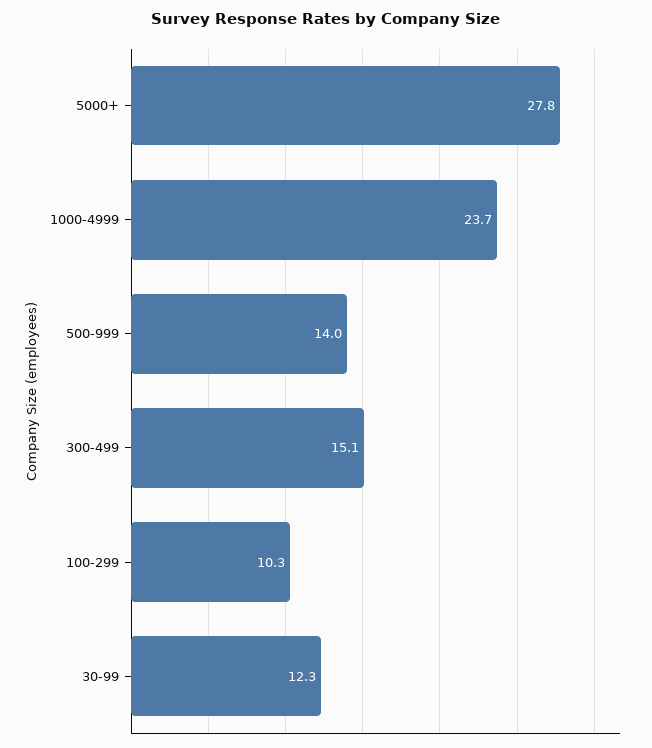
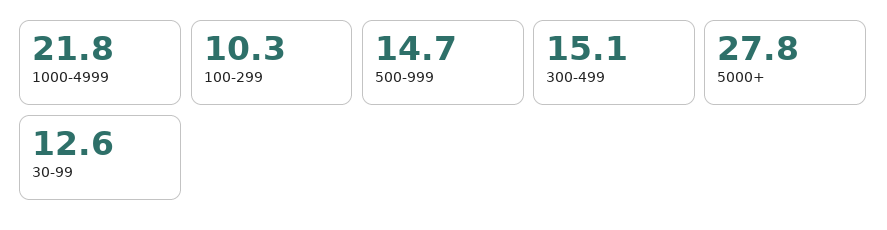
1000-4999: 23.7 -> 21.8
500-999: 14 -> 14.7
30-99: 12.3 -> 12.6

